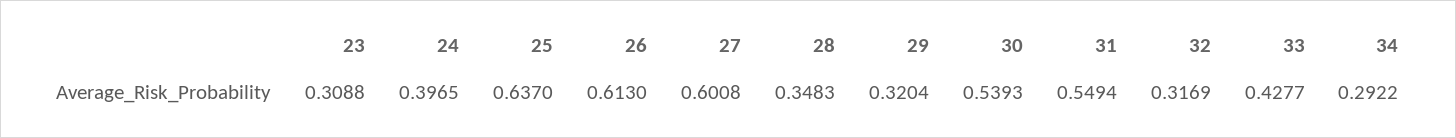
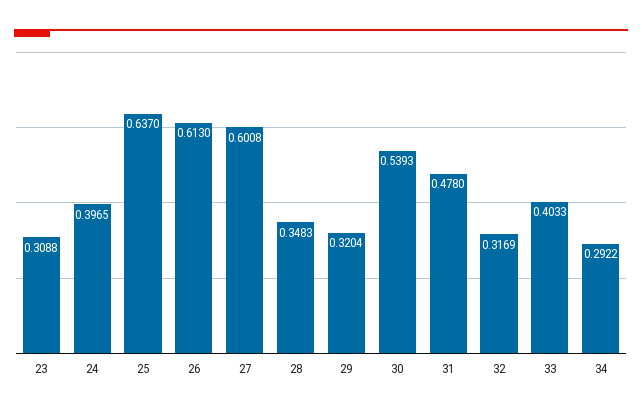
31: 0.5494 -> 0.478
33: 0.4277 -> 0.4033

